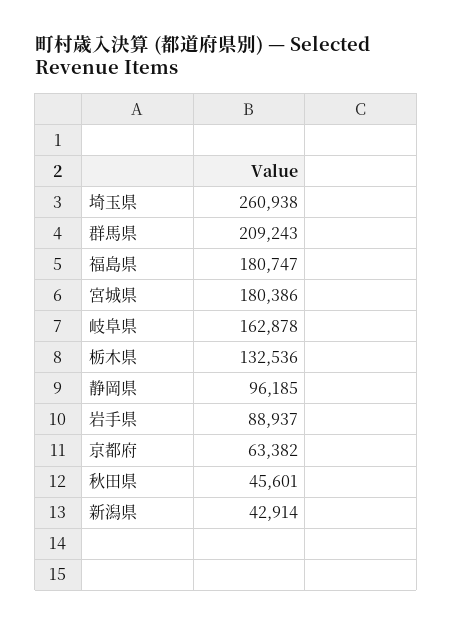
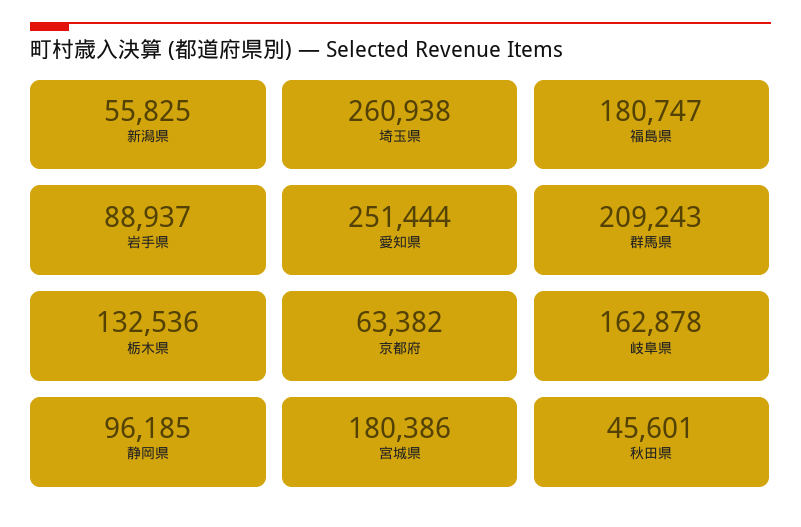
新潟県: 42914 -> 55825
愛知県: none -> 251444

